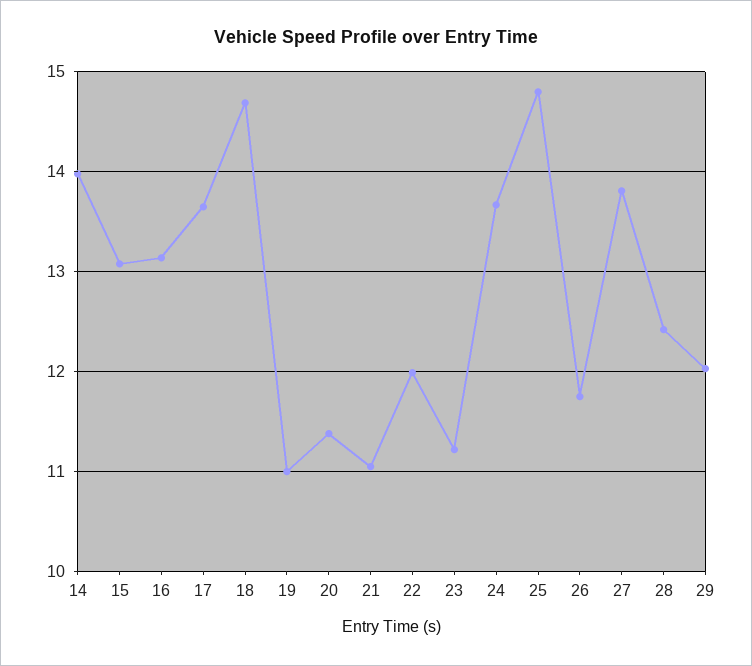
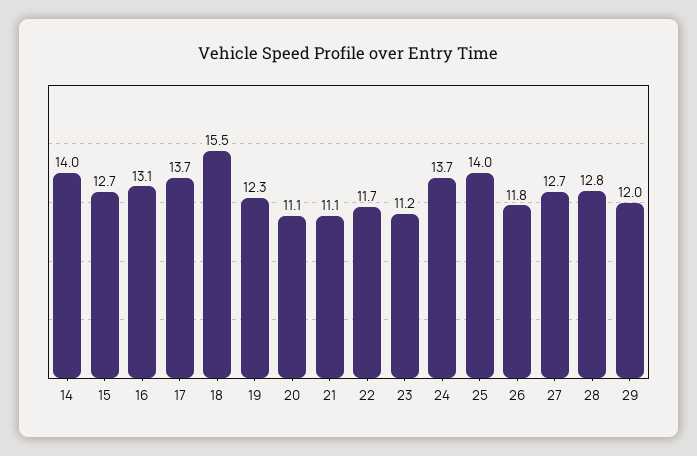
15: 13.1 -> 12.7
18: 14.7 -> 15.5
19: 11 -> 12.3
20: 11.4 -> 11.1
22: 12 -> 11.7
25: 14.8 -> 14
27: 13.8 -> 12.7
28: 12.4 -> 12.8

